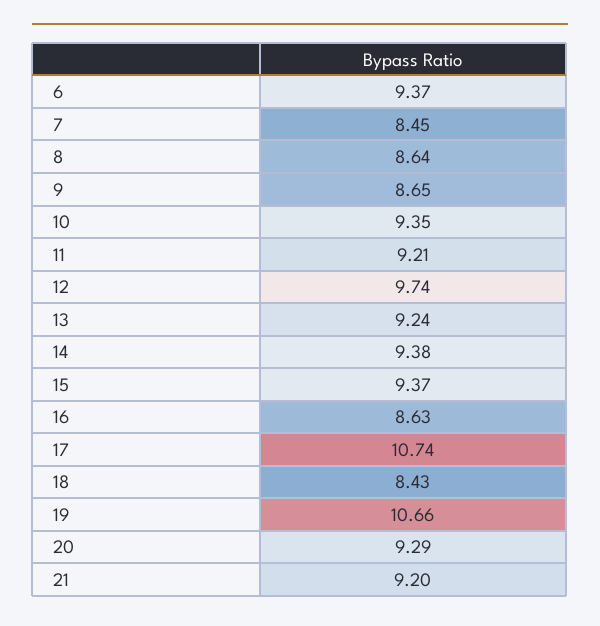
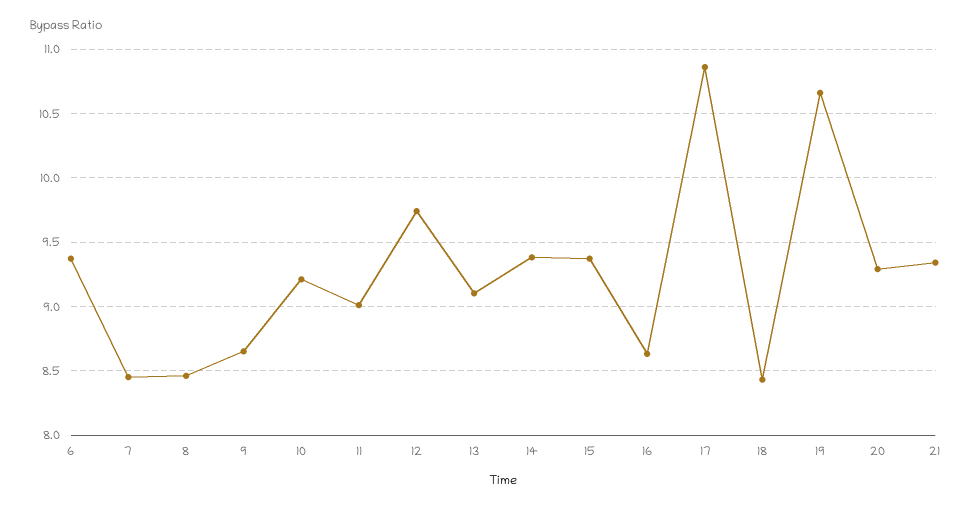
8: 8.64 -> 8.45
10: 9.35 -> 9.2
11: 9.21 -> 9
13: 9.24 -> 9.1
17: 10.74 -> 10.85
21: 9.2 -> 9.35

